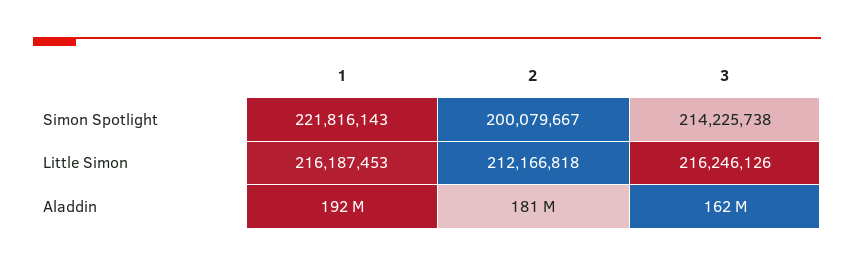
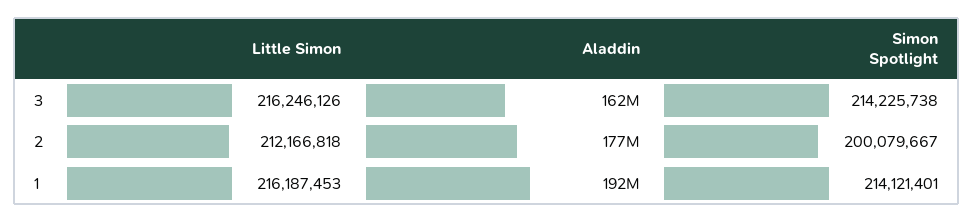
1, Simon Spotlight: 221816143 -> 214121401
2, Aladdin: 181000000 -> 177000000

